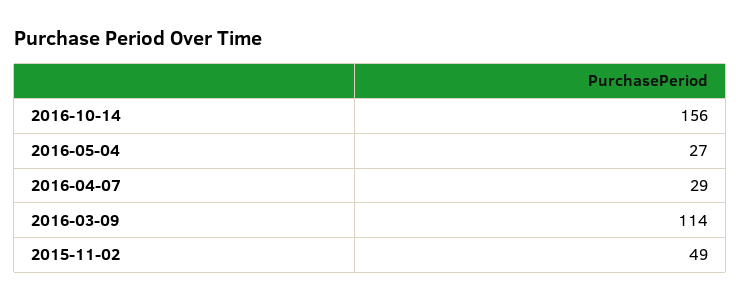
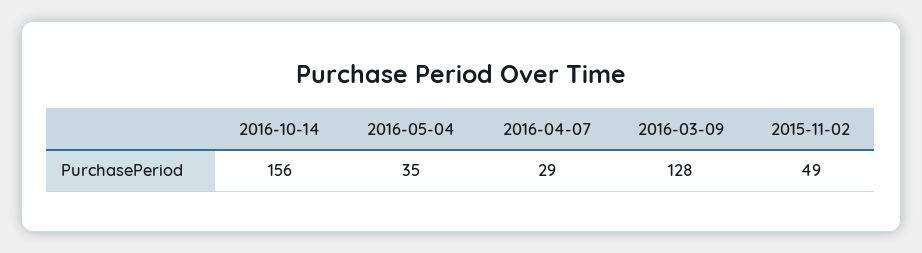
2016-05-04: 27 -> 35
2016-03-09: 114 -> 128

